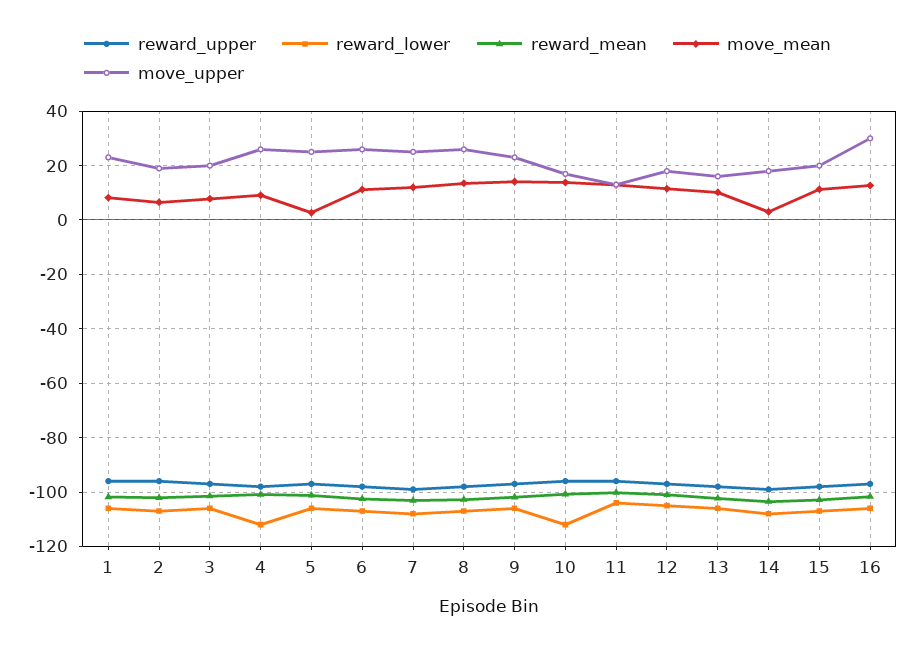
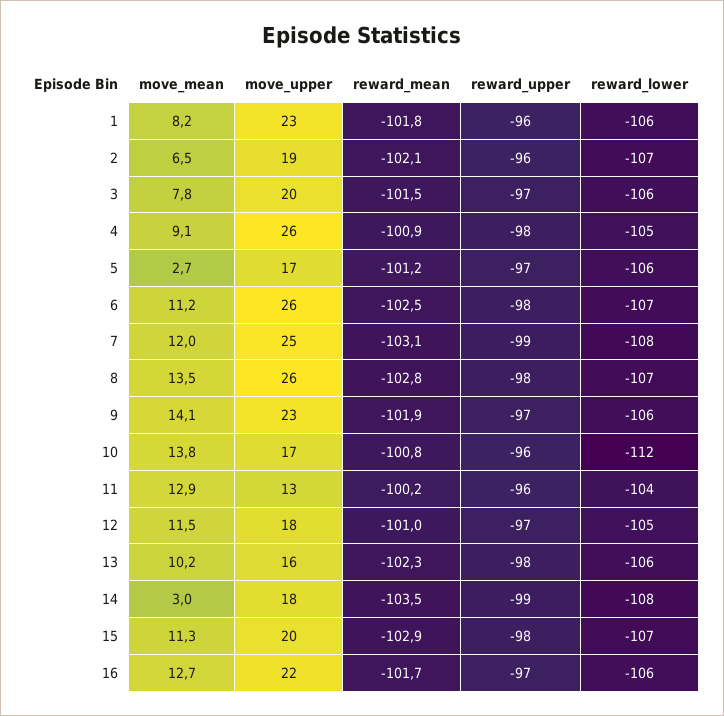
reward_lower, 4: -112.5 -> -105
move_upper, 5: 25 -> 17
move_upper, 16: 30 -> 22

